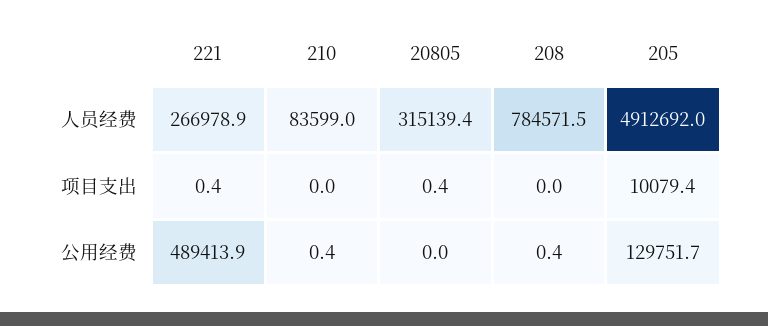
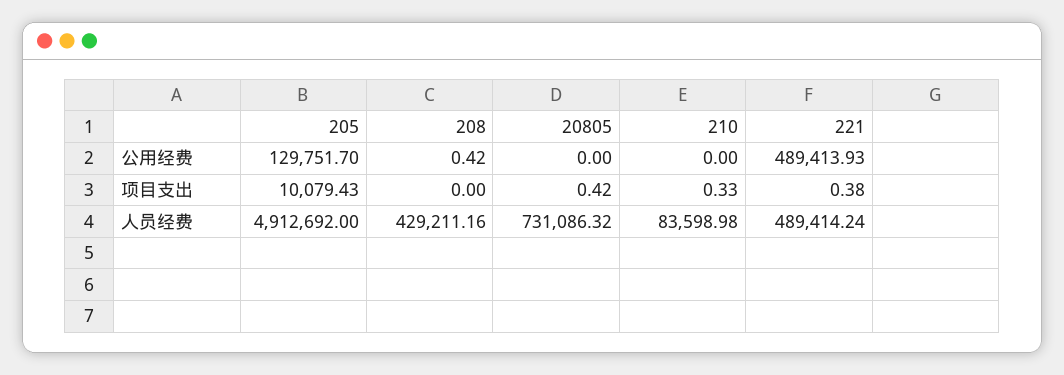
221, 人员经费: 266978.9 -> 489414.24
20805, 人员经费: 315139.4 -> 731086.32
208, 人员经费: 784571.5 -> 429211.16
210, 项目支出: 0 -> 0.33
210, 公用经费: 0.4 -> 0

